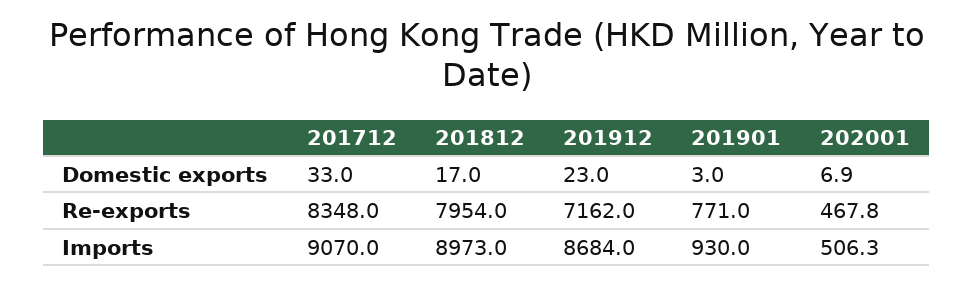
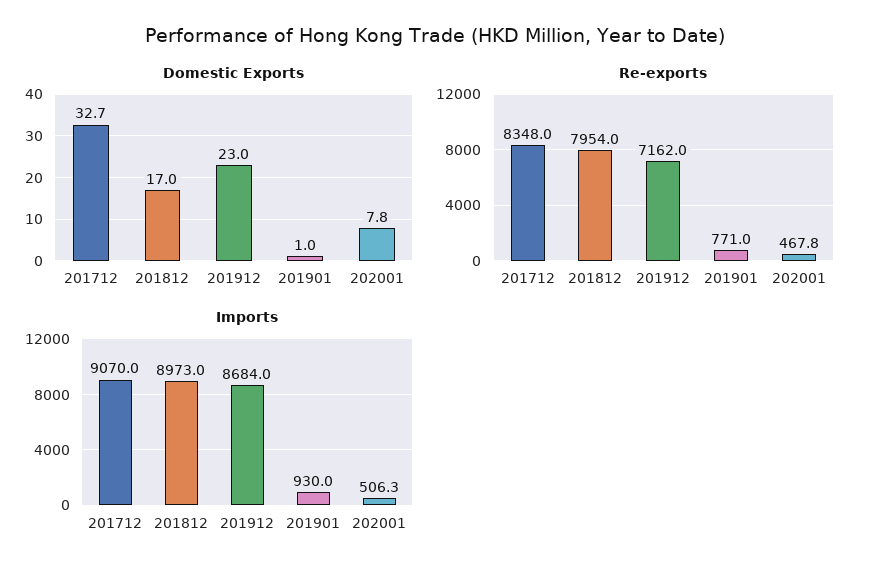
Domestic exports, 201712: 33 -> 32.7
Domestic exports, 201901: 3 -> 1
Domestic exports, 202001: 6.9 -> 7.8

